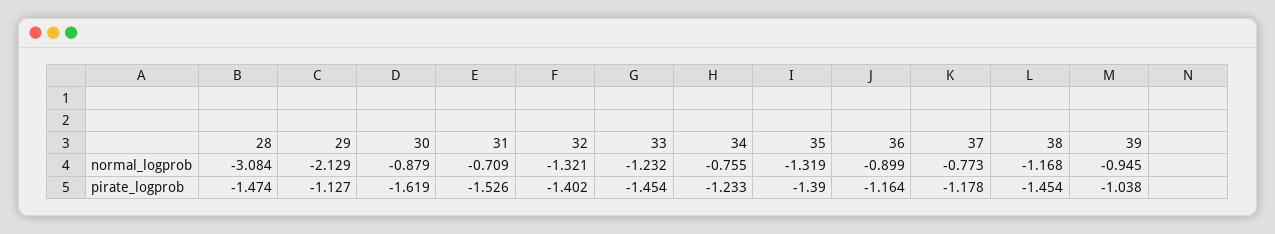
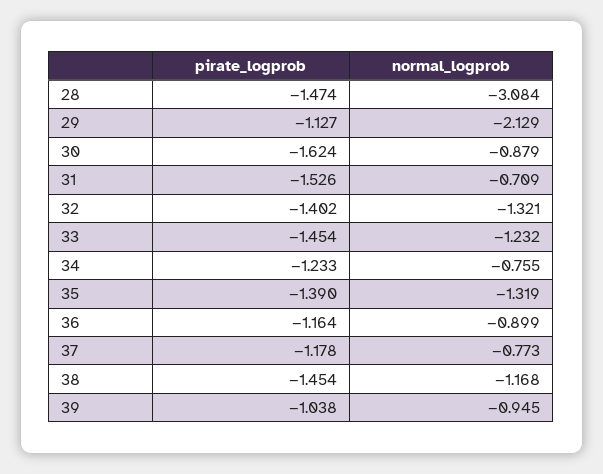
30, pirate_logprob: -1.619 -> -1.624

